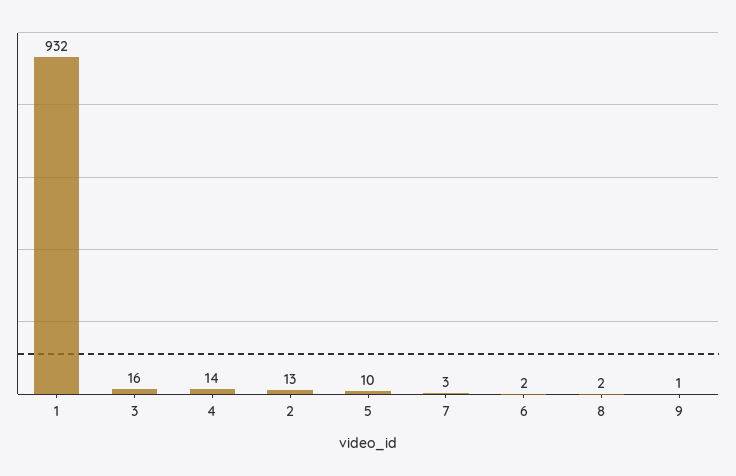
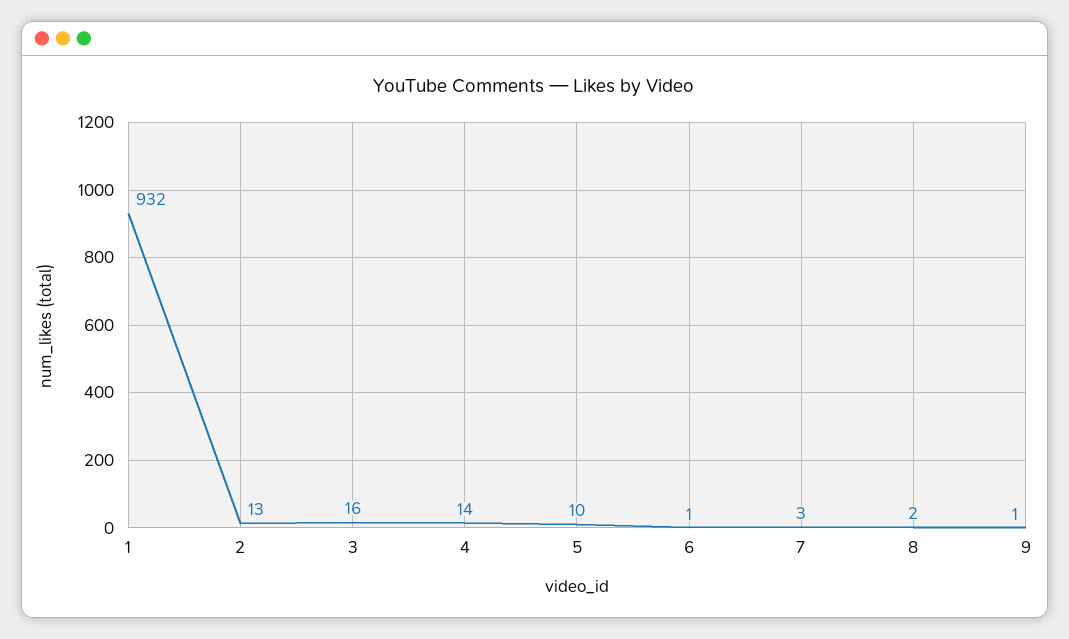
6: 2 -> 1

